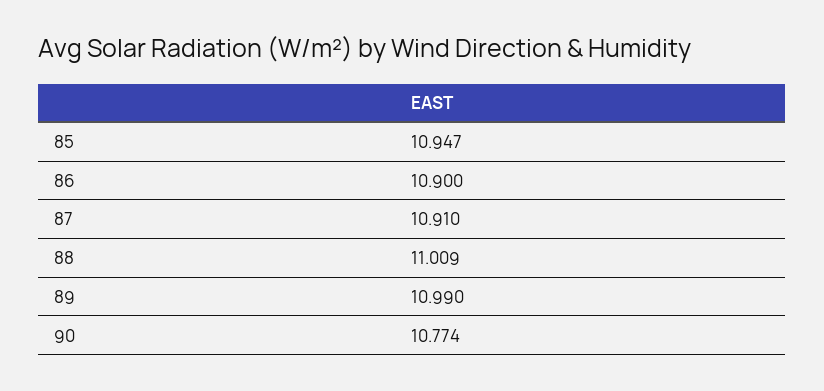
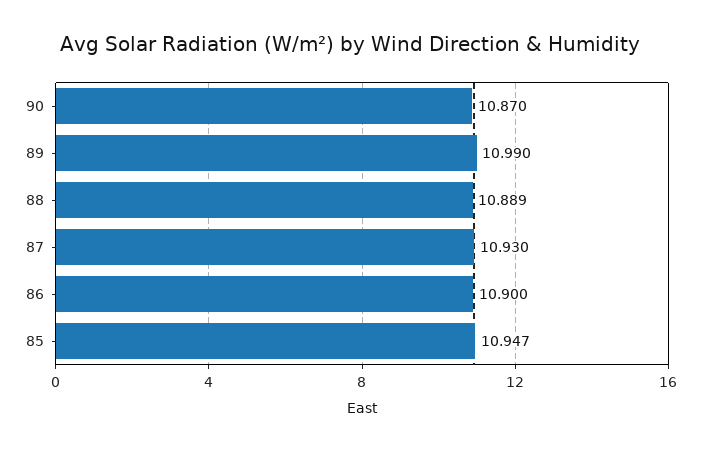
87: 10.91 -> 10.93
88: 11.009 -> 10.889
90: 10.774 -> 10.87

